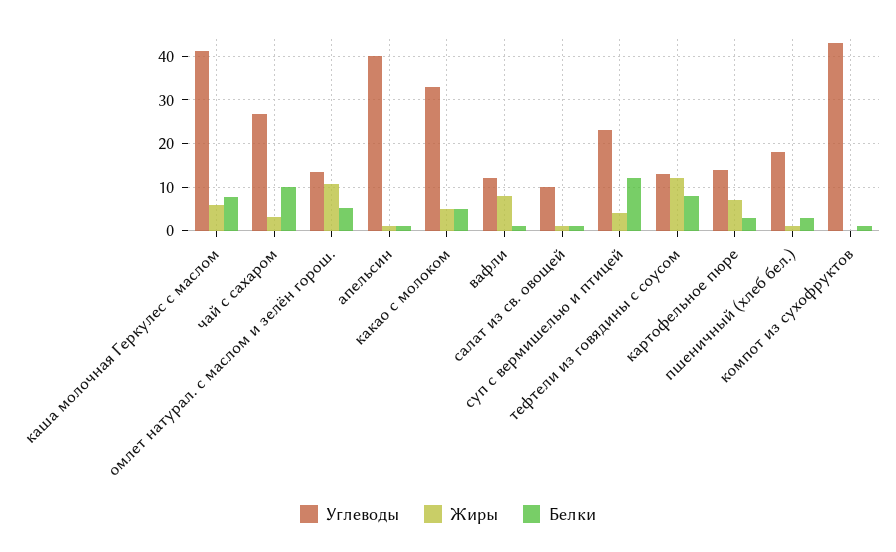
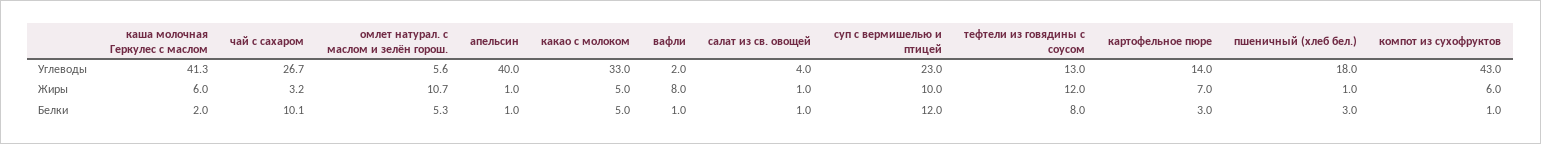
Белки, каша молочная Геркулес с маслом: 8 -> 2
Углеводы, омлет натурал. с маслом и зелён горош.: 14 -> 5.6
Углеводы, вафли: 12 -> 2
Углеводы, салат из св. овощей: 10 -> 4
Жиры, суп с вермишелью и птицей: 4 -> 10
Жиры, компот из сухофруктов: 0 -> 6

